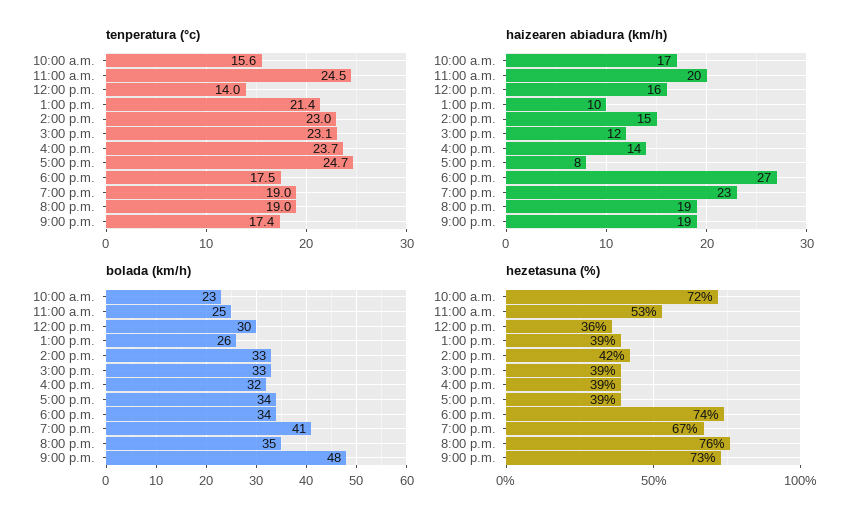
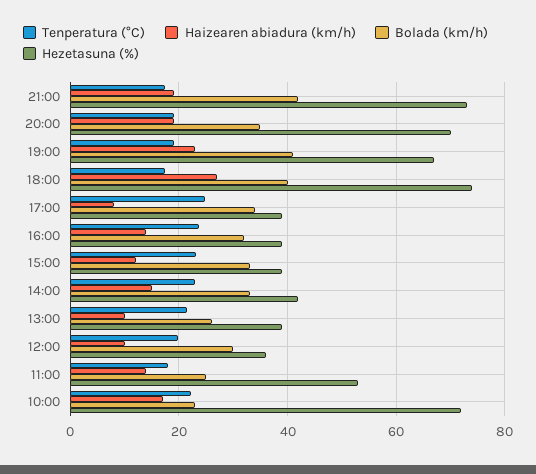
tenperatura (°c), 10:00 a.m.: 15.6 -> 22
tenperatura (°c), 11:00 a.m.: 24.5 -> 18
tenperatura (°c), 12:00 p.m.: 14 -> 20
haizearen abiadura (km/h), 11:00 a.m.: 20 -> 14
haizearen abiadura (km/h), 12:00 p.m.: 16 -> 10
bolada (km/h), 6:00 p.m.: 34 -> 40
bolada (km/h), 9:00 p.m.: 48 -> 42
hezetasuna (%), 8:00 p.m.: 76 -> 70

